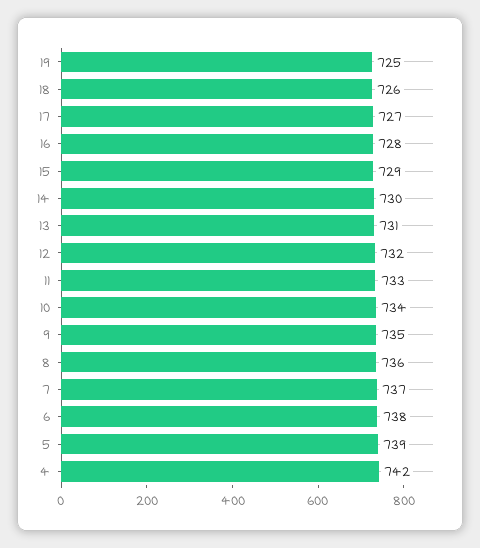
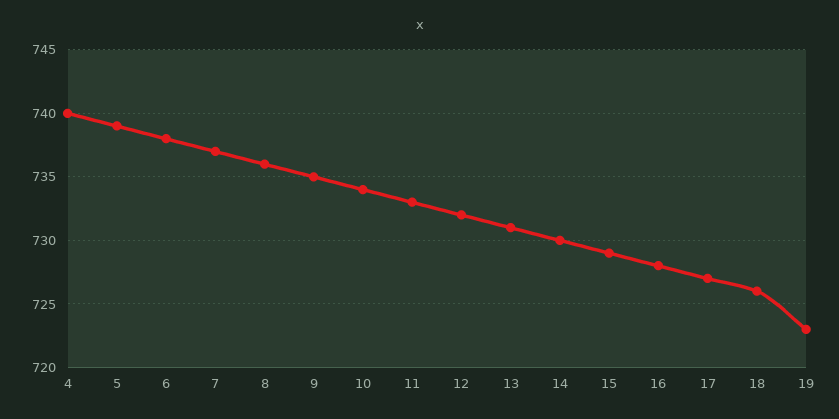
19: 725 -> 723
4: 742 -> 740

